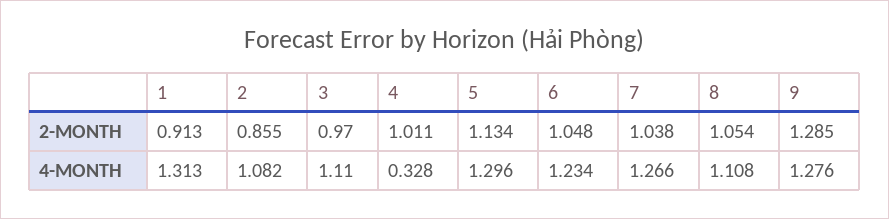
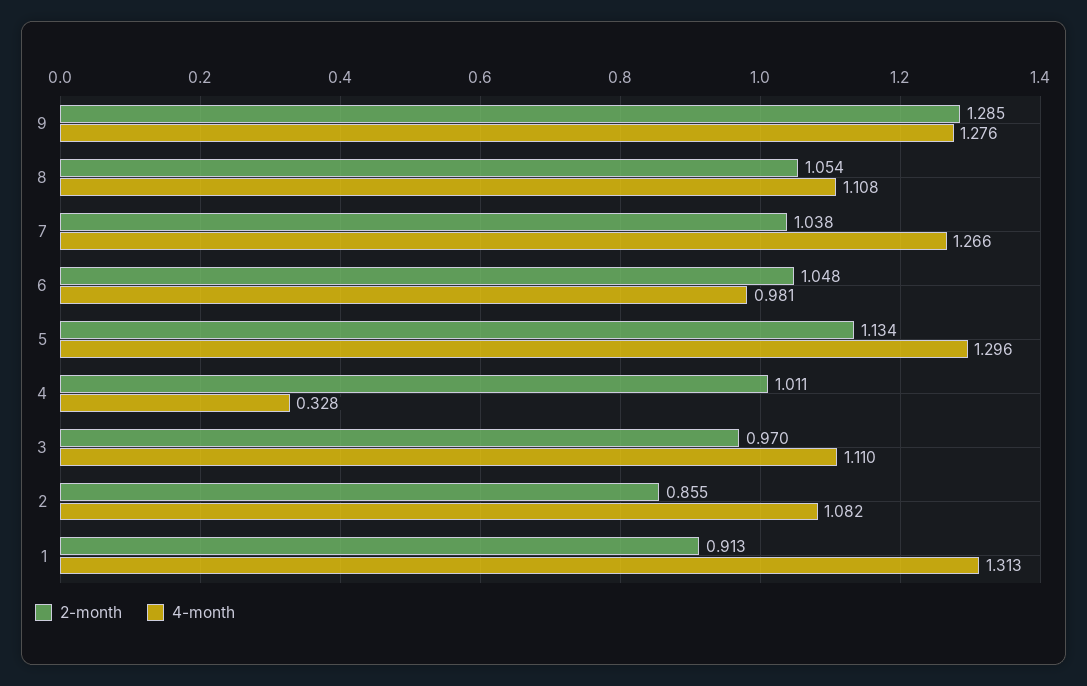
4-MONTH, 6: 1.234 -> 0.981

